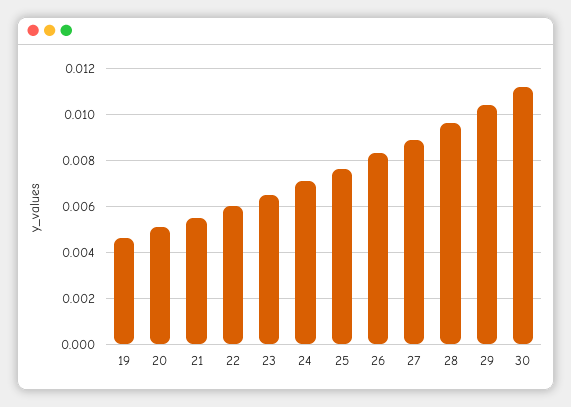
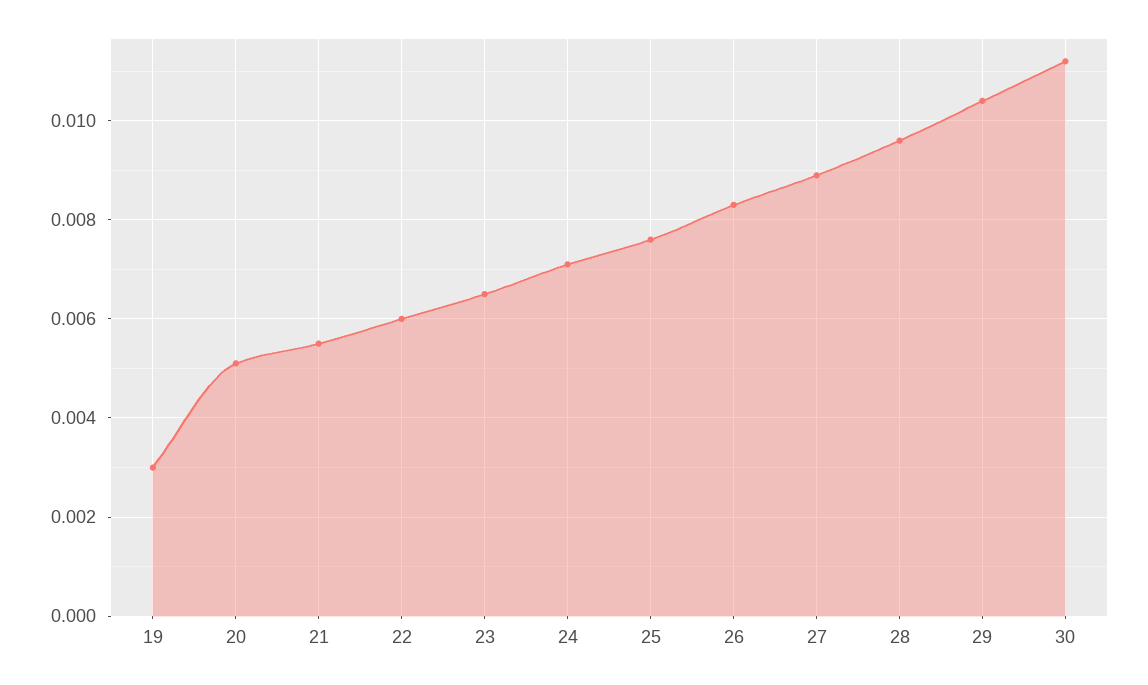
19: 0.0045 -> 0.003

